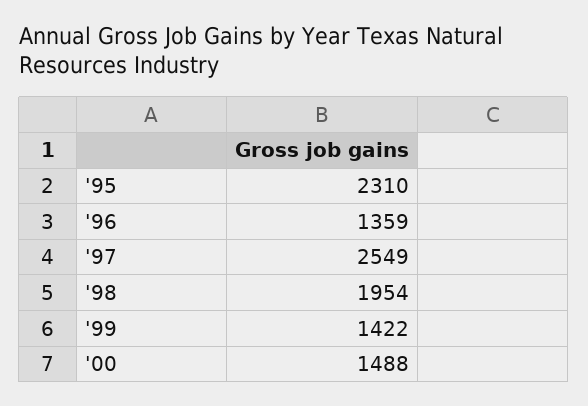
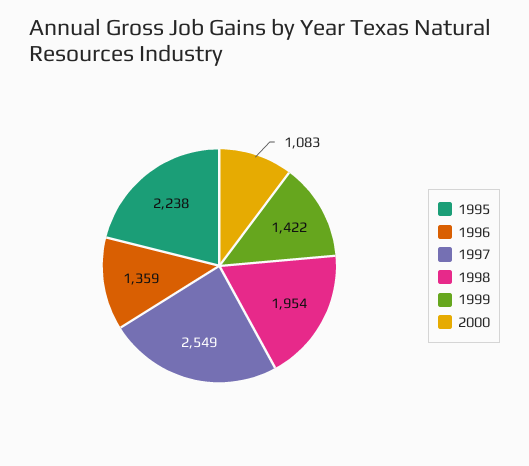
'95: 2310 -> 2238
'00: 1488 -> 1083

